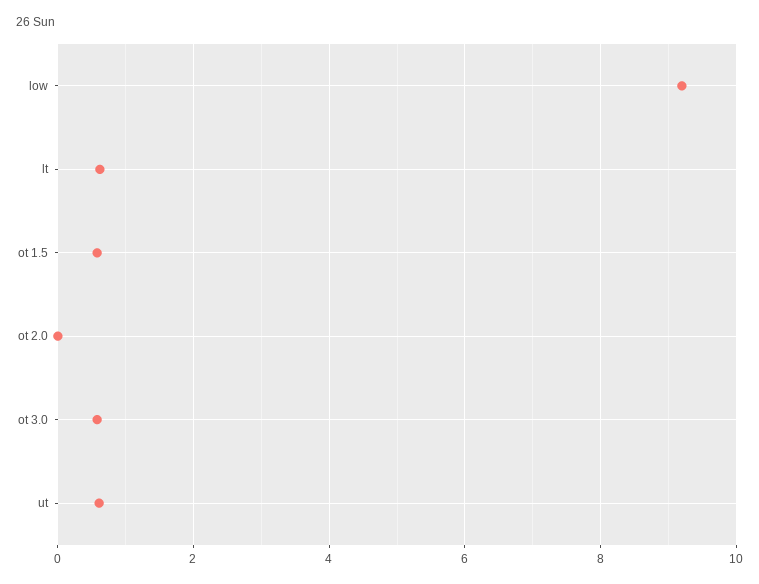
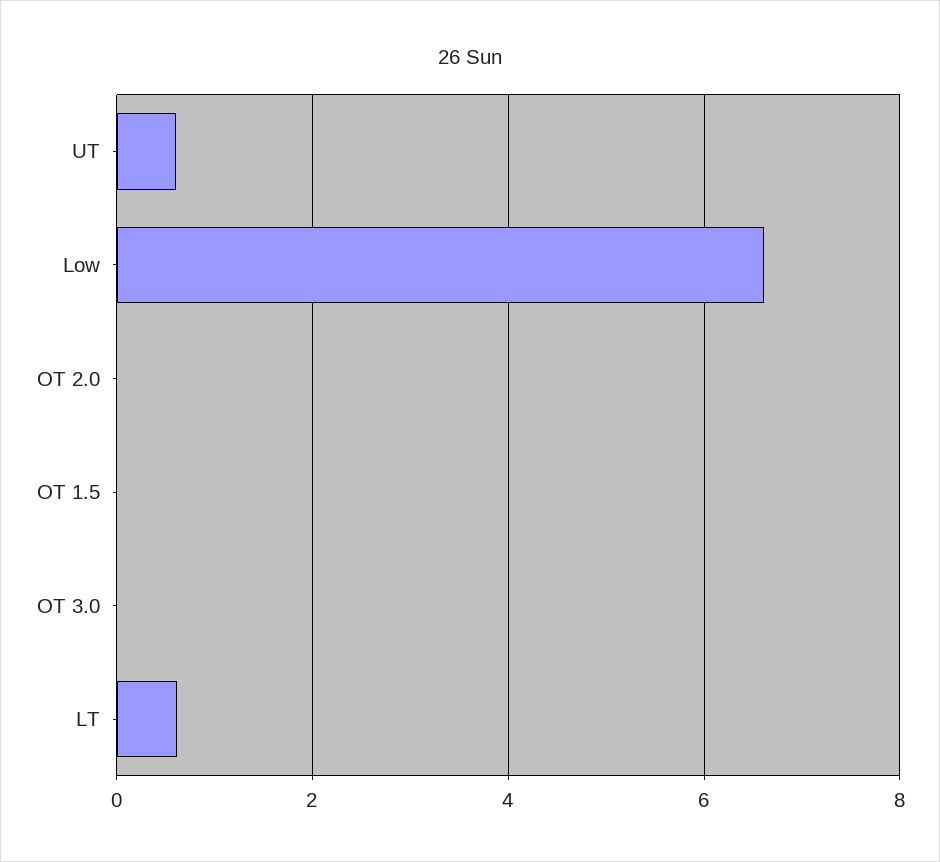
low: 9.2 -> 6.6
ot 1.5: 0.6 -> 0
ot 3.0: 0.6 -> 0

